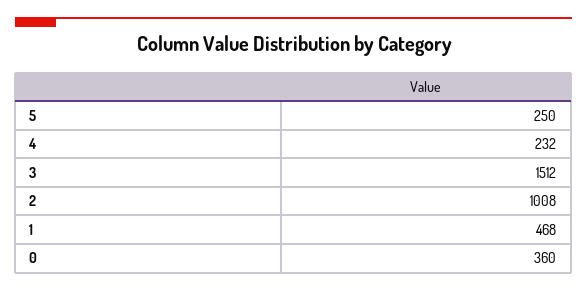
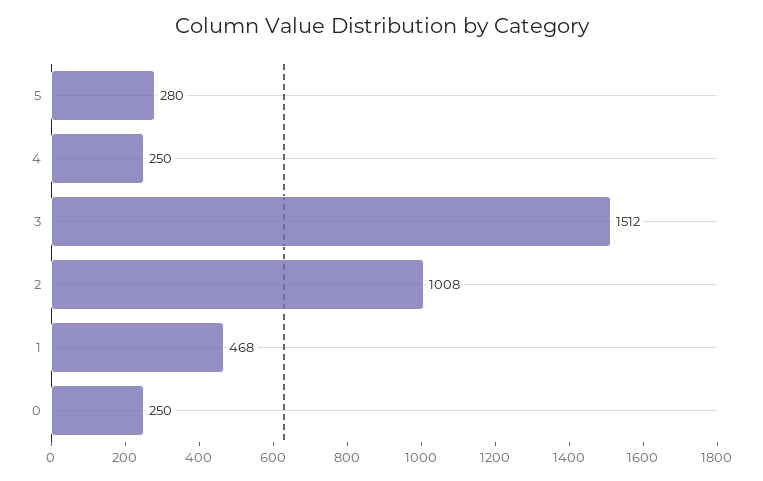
5: 250 -> 280
4: 232 -> 250
0: 360 -> 250

